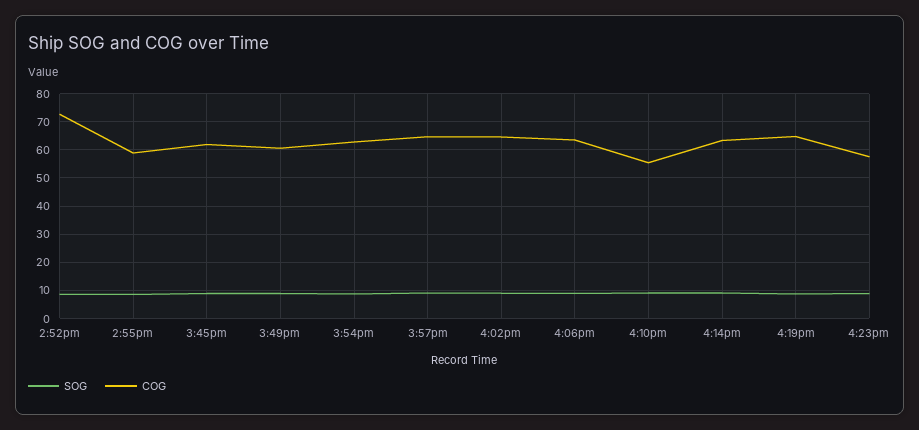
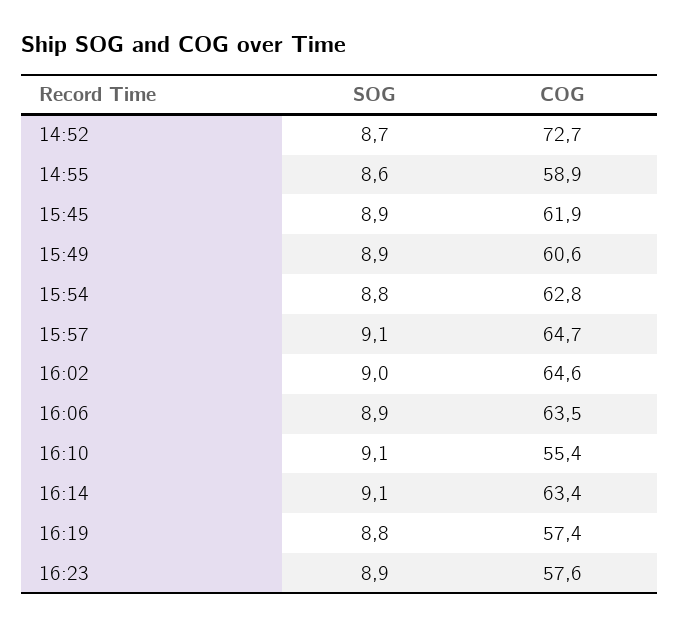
COG, 4:19pm: 65 -> 57.4

